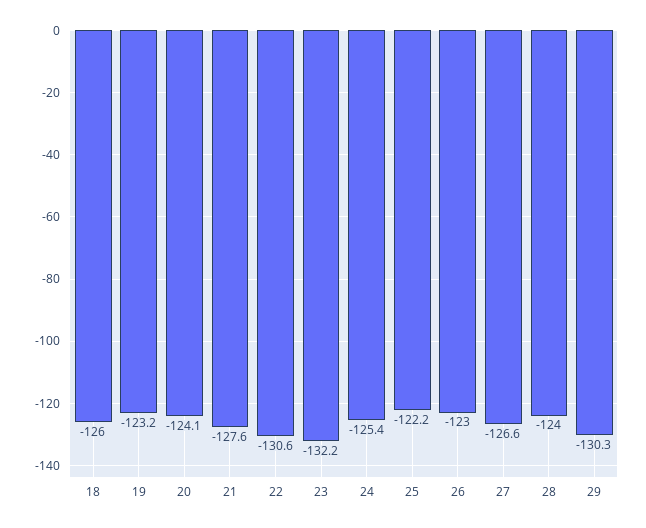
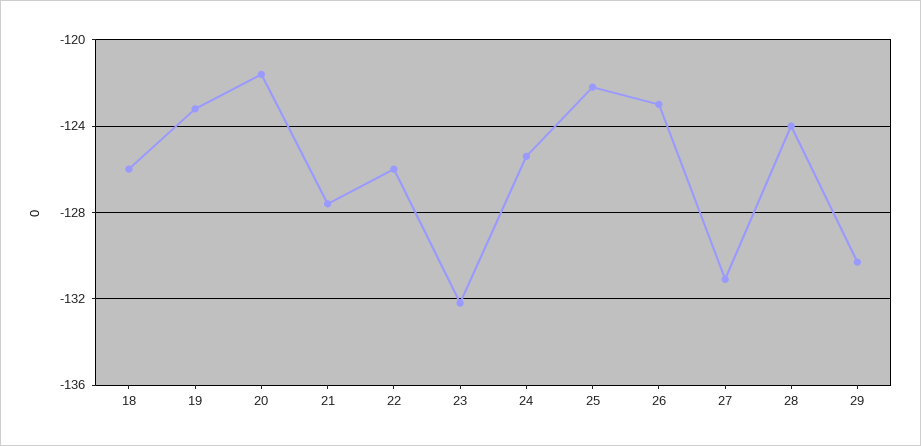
20: -124.1 -> -121.5
22: -130.6 -> -126
27: -126.6 -> -131

